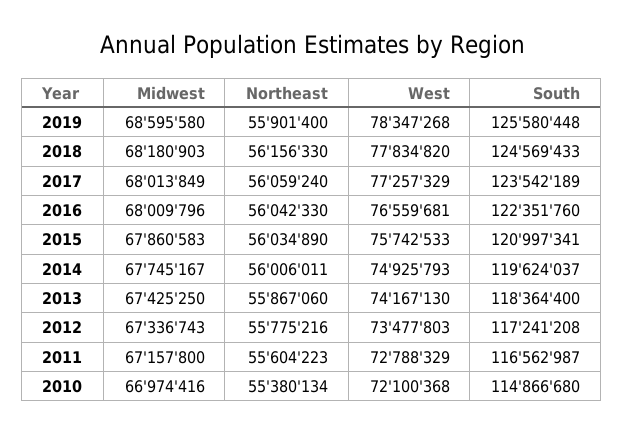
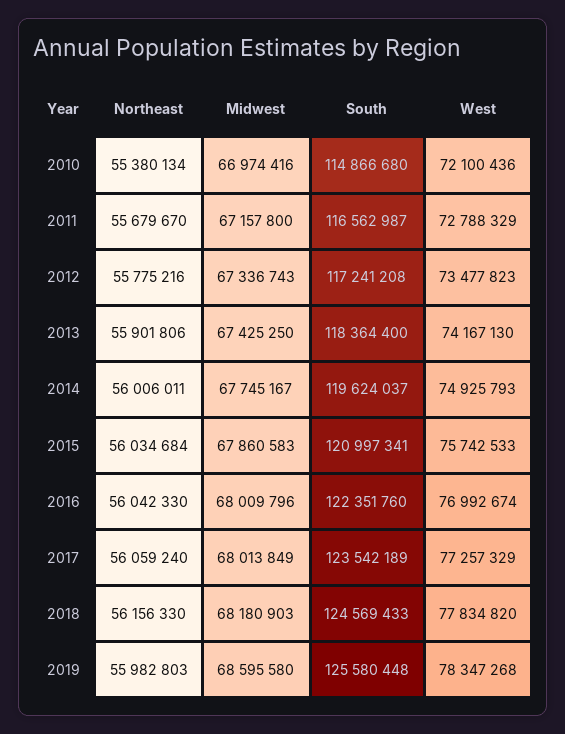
Northeast, 2019: 55901400 -> 55982803
West, 2016: 76559681 -> 76992674
Northeast, 2015: 56034890 -> 56034684
Northeast, 2013: 55867060 -> 55901806
West, 2012: 73477803 -> 73477823
Northeast, 2011: 55604223 -> 55679670
West, 2010: 72100368 -> 72100436

